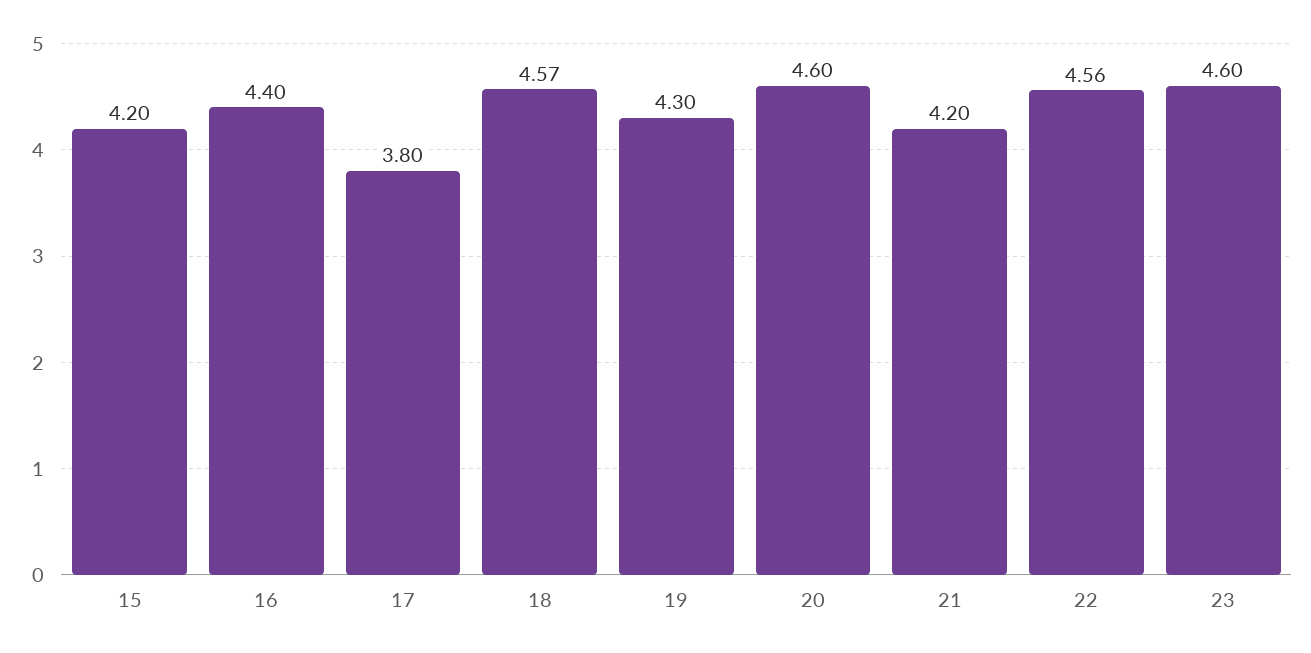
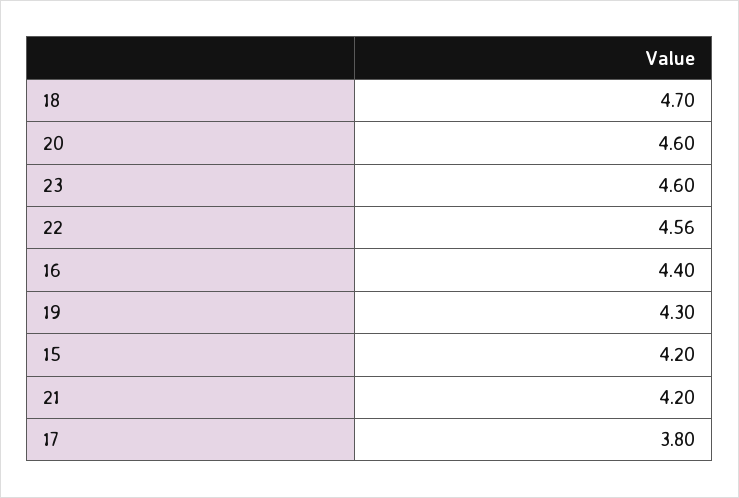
18: 4.57 -> 4.7

